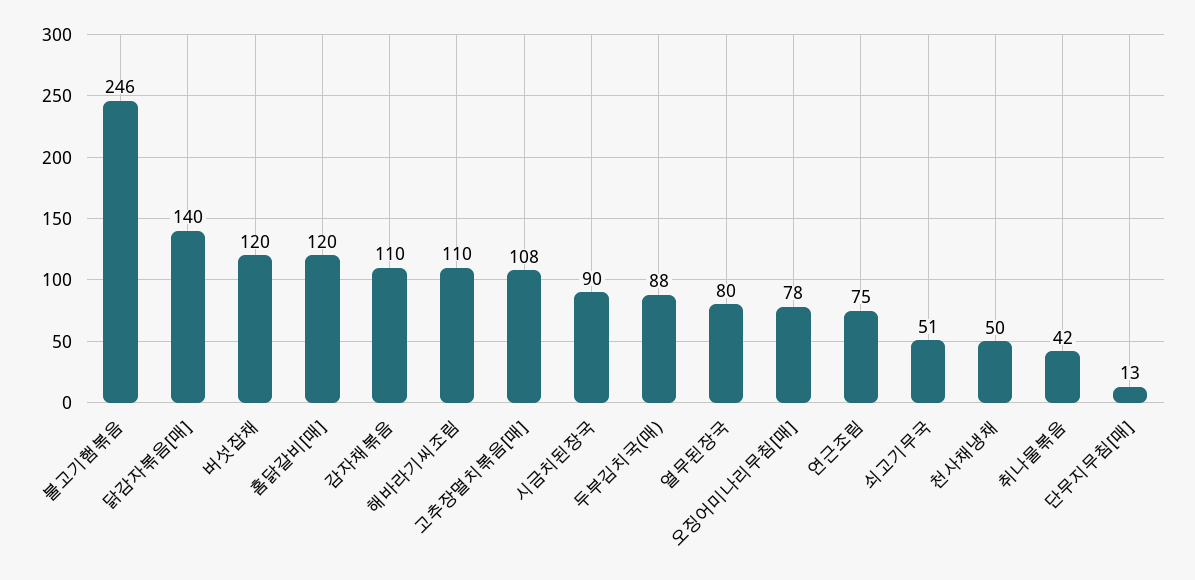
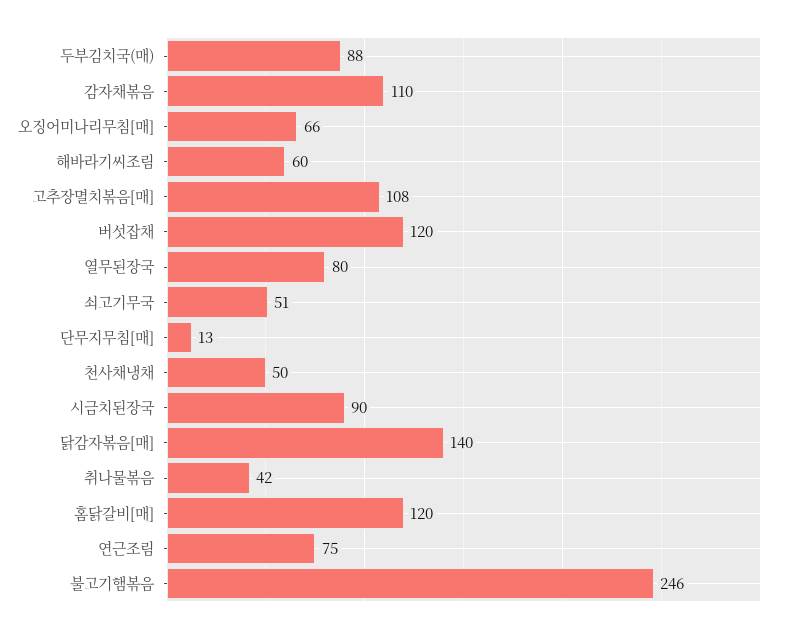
해바라기씨조림: 110 -> 60
오징어미나리무침[매]: 78 -> 66

